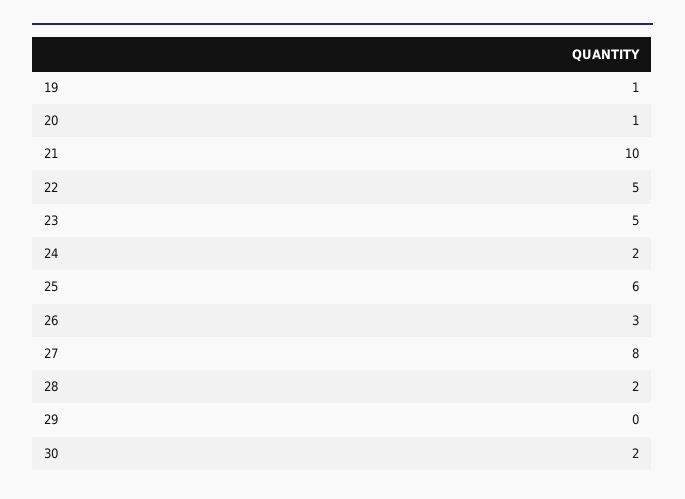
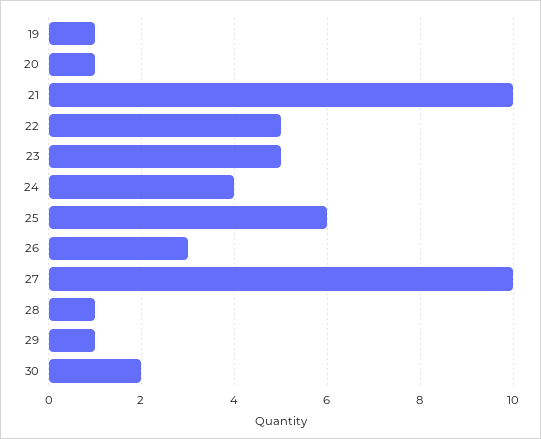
24: 2 -> 4
27: 8 -> 10
28: 2 -> 1
29: 0 -> 1

